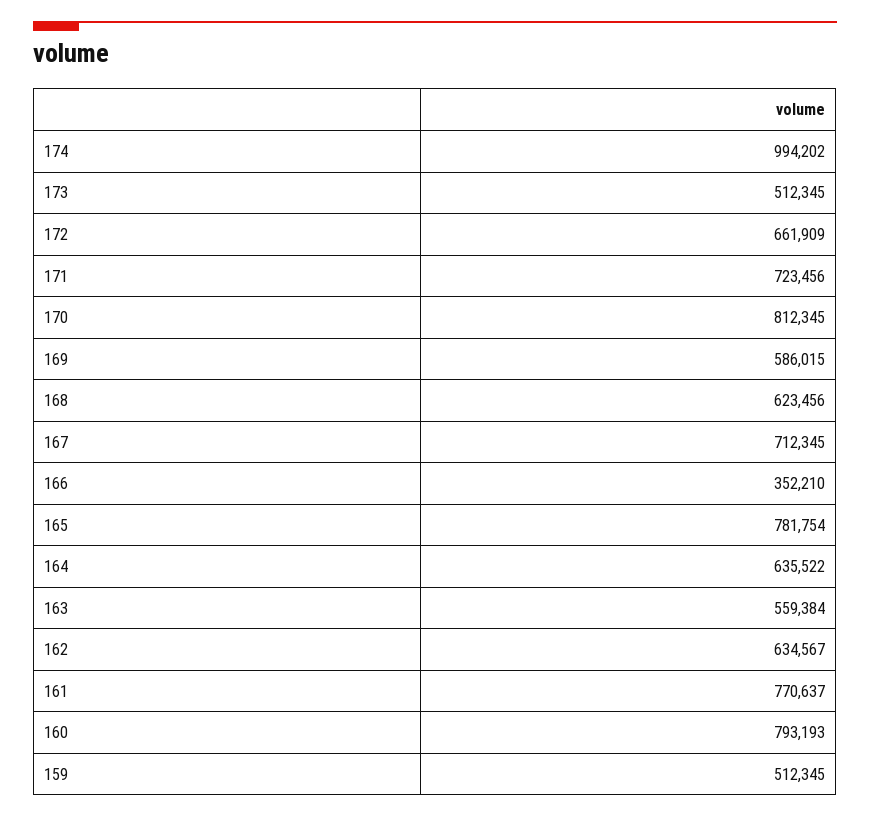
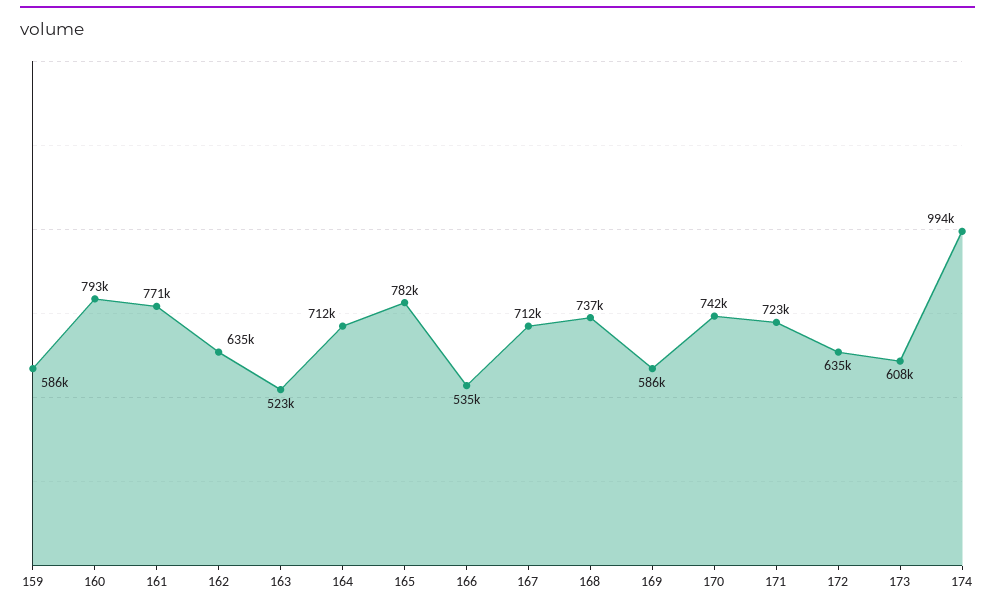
173: 512345 -> 608000
172: 661909 -> 635000
170: 812345 -> 742000
168: 623456 -> 737000
166: 352210 -> 535000
164: 635522 -> 712000
163: 559384 -> 523000
159: 512345 -> 586000

